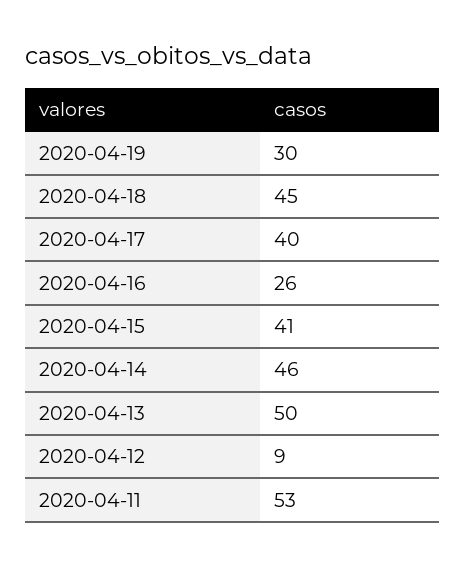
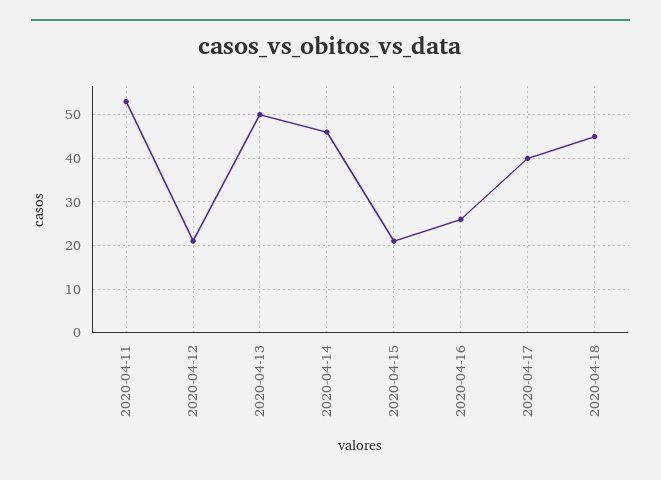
2020-04-19: 30 -> none
2020-04-15: 41 -> 20
2020-04-12: 9 -> 20

